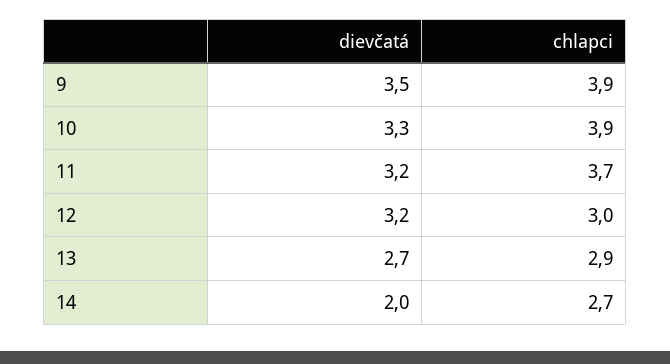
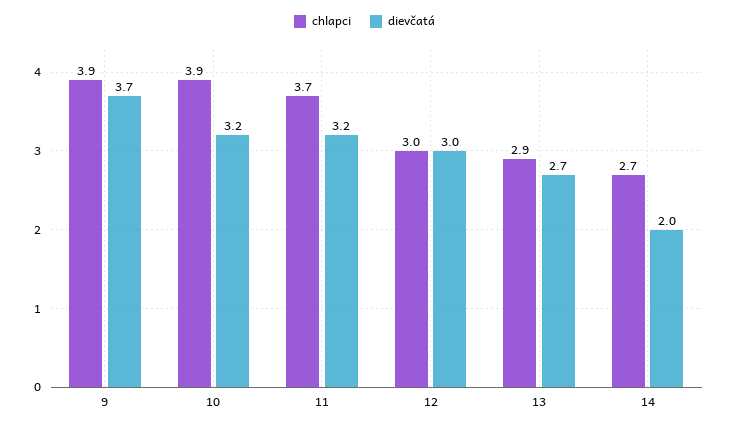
dievčatá, 9: 3.5 -> 3.7
dievčatá, 10: 3.3 -> 3.2
dievčatá, 12: 3.2 -> 3

